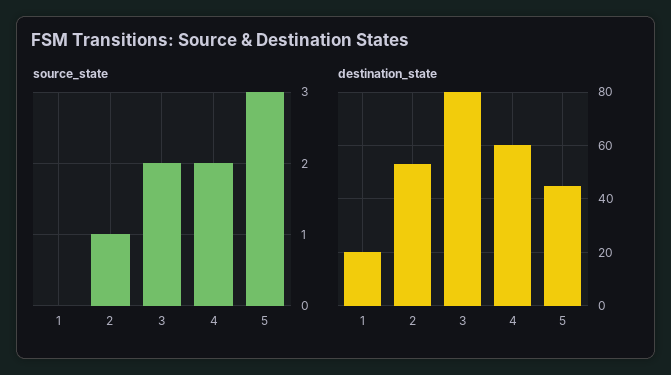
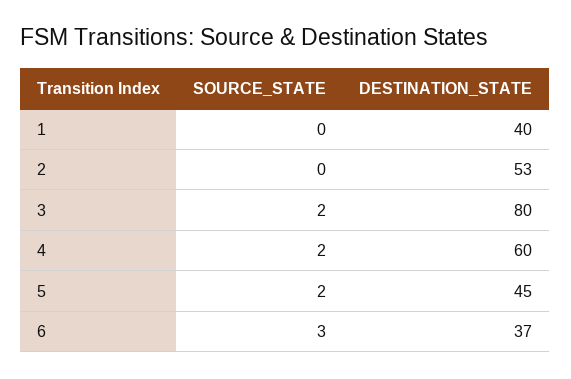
source_state, 2: 1 -> 0
source_state, 5: 3 -> 2
destination_state, 1: 20 -> 40
source_state, 6: none -> 3
destination_state, 6: none -> 37

